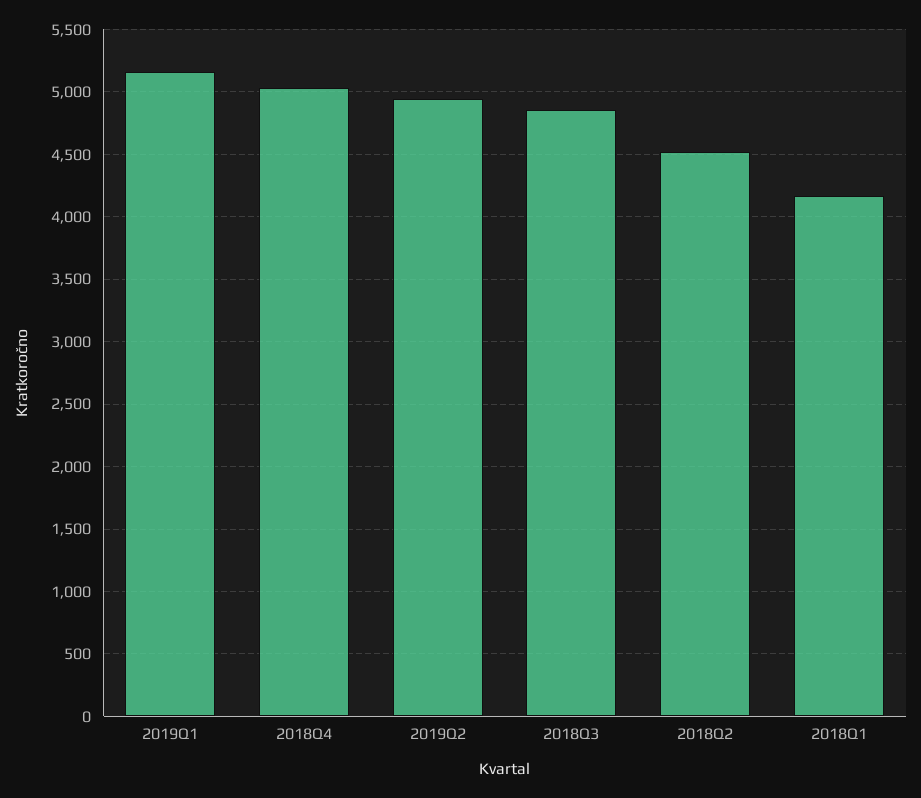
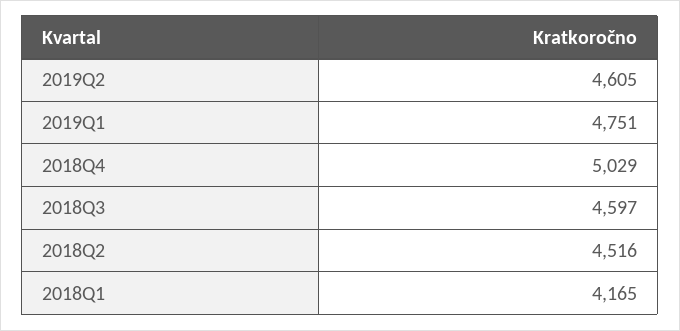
2019Q1: 5150 -> 4751
2019Q2: 4950 -> 4605
2018Q3: 4850 -> 4597

